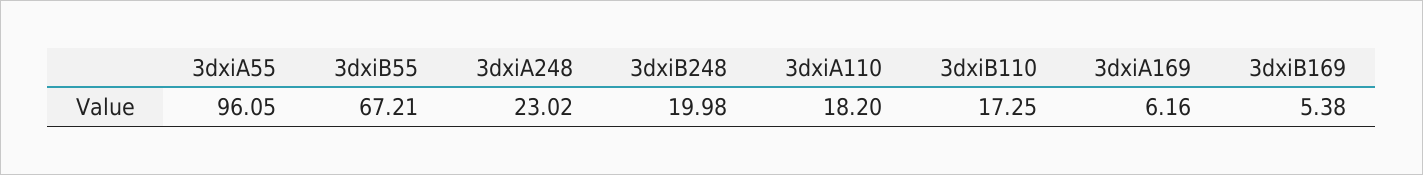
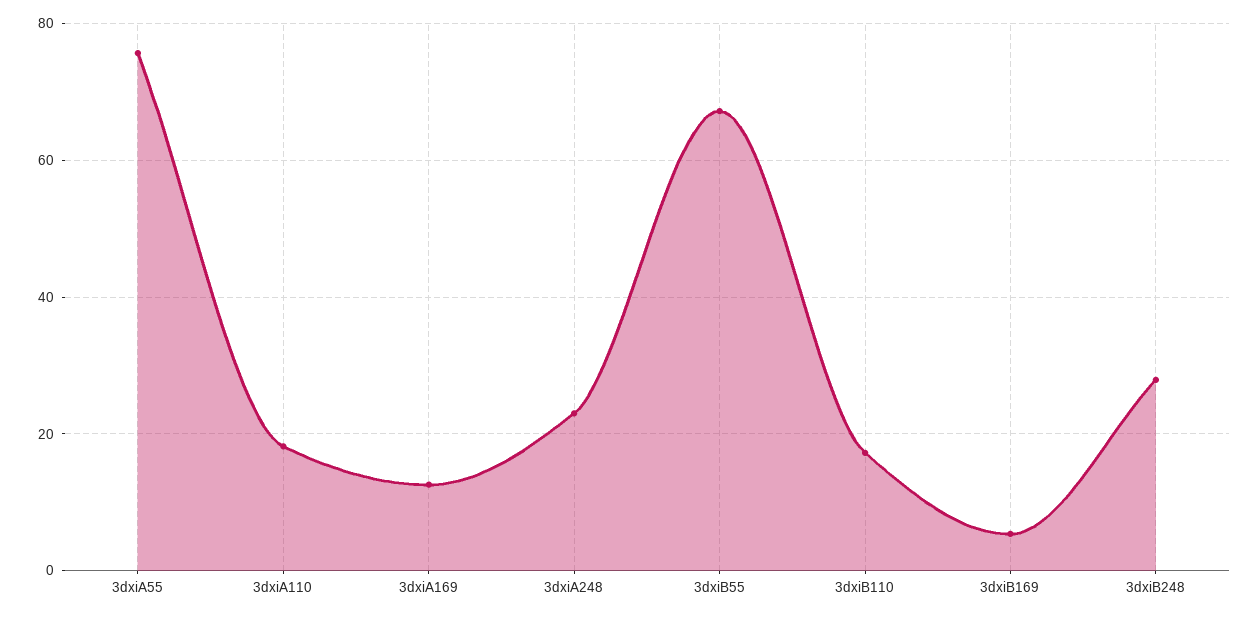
3dxiA55: 96.05 -> 76
3dxiB248: 19.98 -> 28
3dxiA169: 6.16 -> 12

